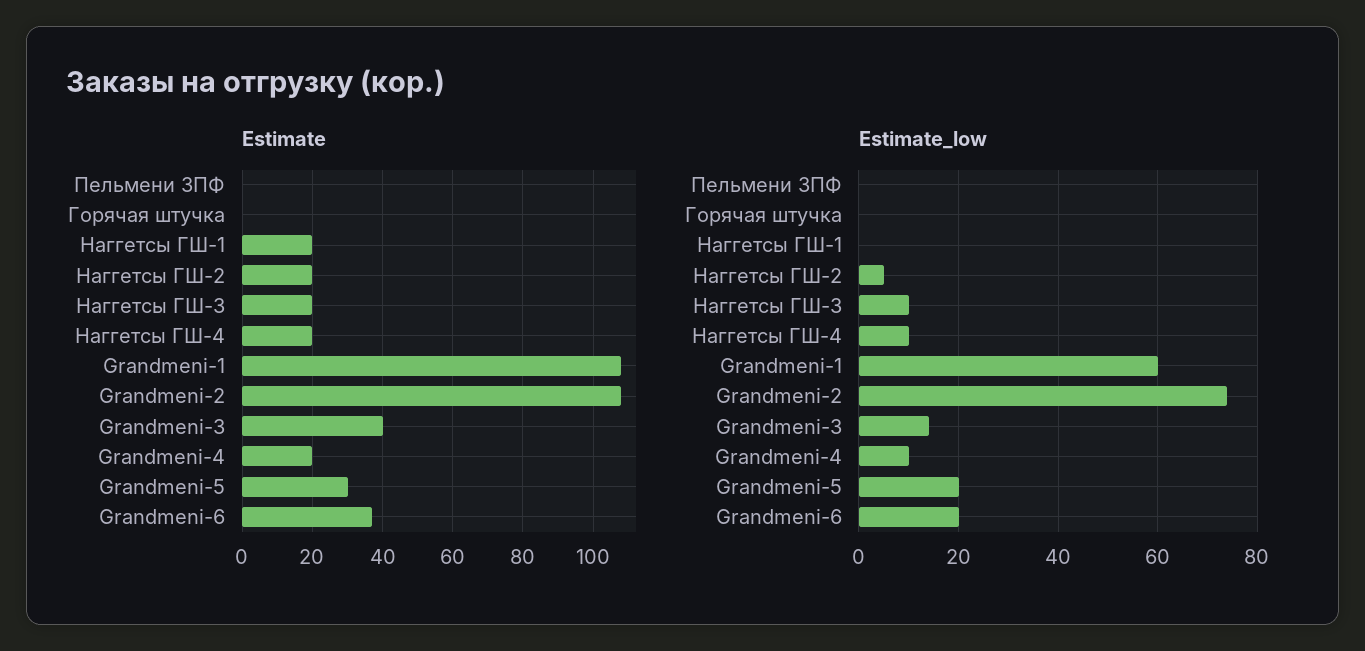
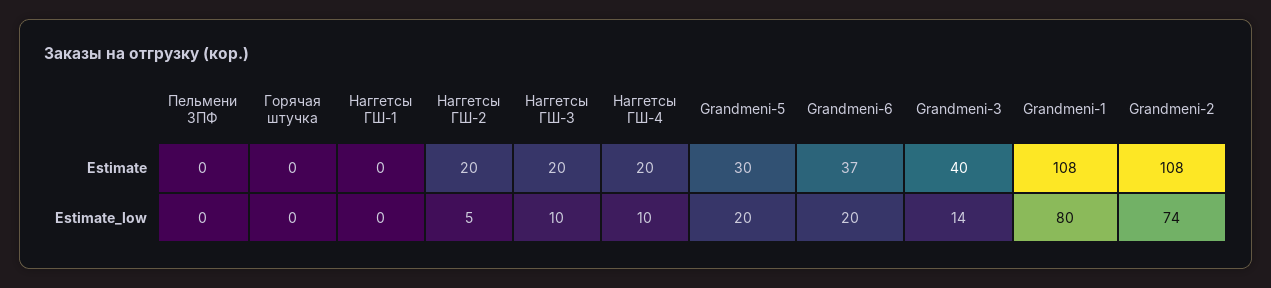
Estimate, Наггетсы ГШ-1: 20 -> 0
Estimate, Grandmeni-4: 20 -> none
Estimate_low, Grandmeni-1: 60 -> 80
Estimate_low, Grandmeni-4: 10 -> none

